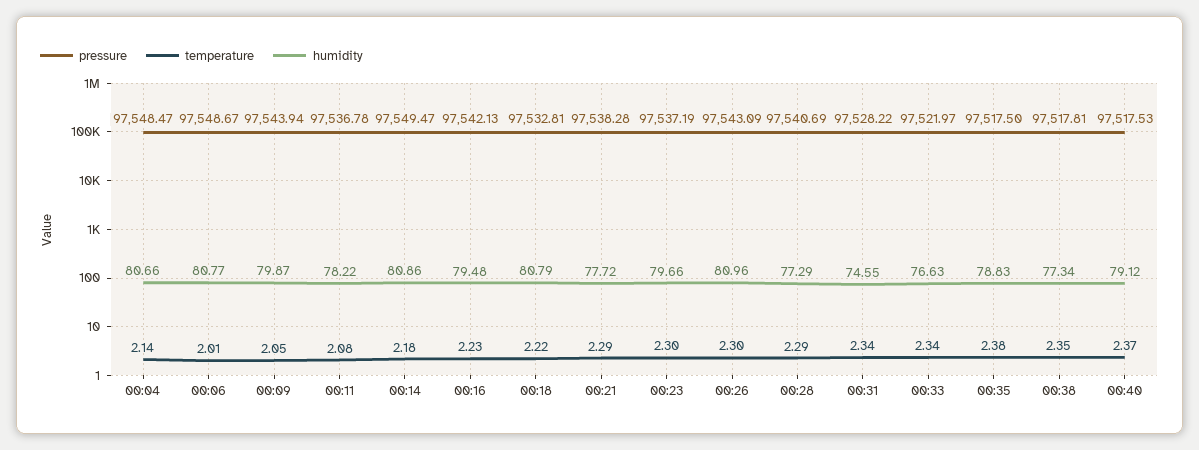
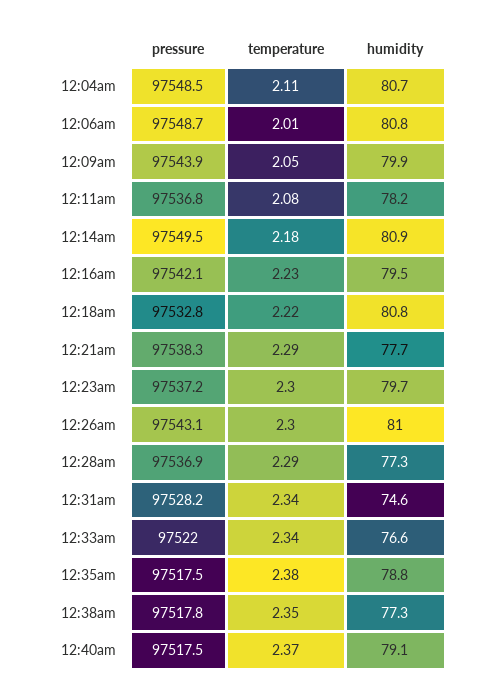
temperature, 00:04: 2.14 -> 2.11
pressure, 00:28: 97540.69 -> 97536.9

